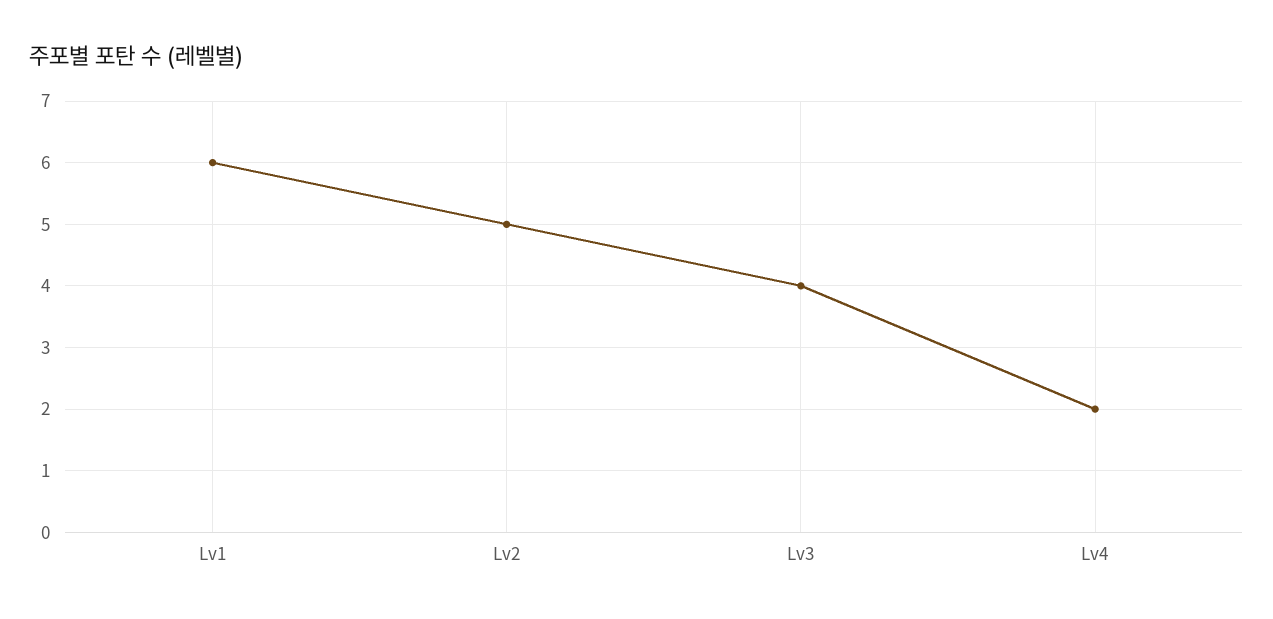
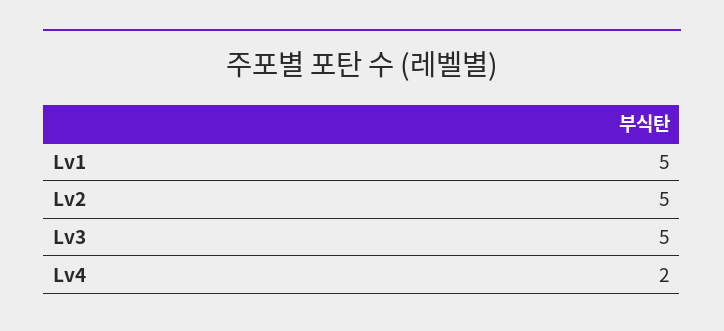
Lv1: 6 -> 5
Lv3: 4 -> 5

